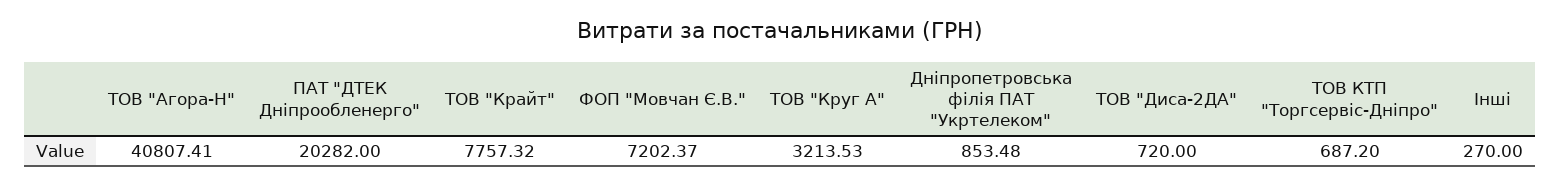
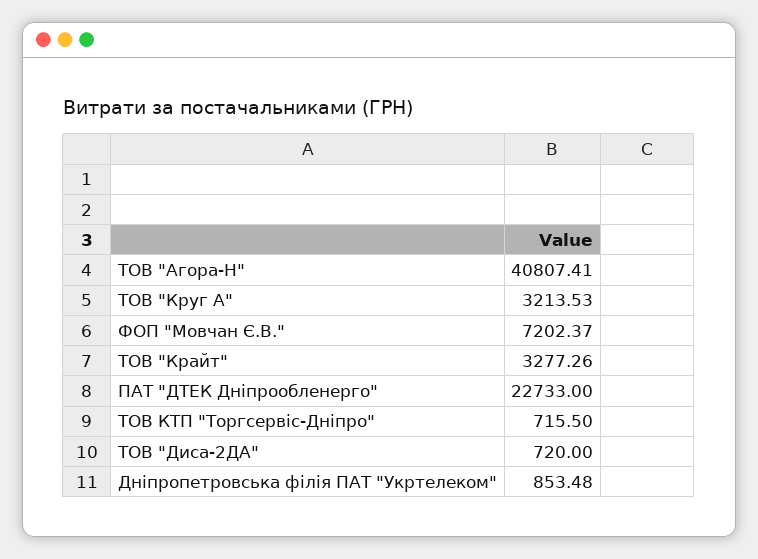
ПАТ "ДТЕК Дніпрообленерго": 20282 -> 22733
ТОВ "Крайт": 7757.32 -> 3277.26
ТОВ КТП "Торгсервіс-Дніпро": 687.2 -> 715.5
Інші: 270 -> none

